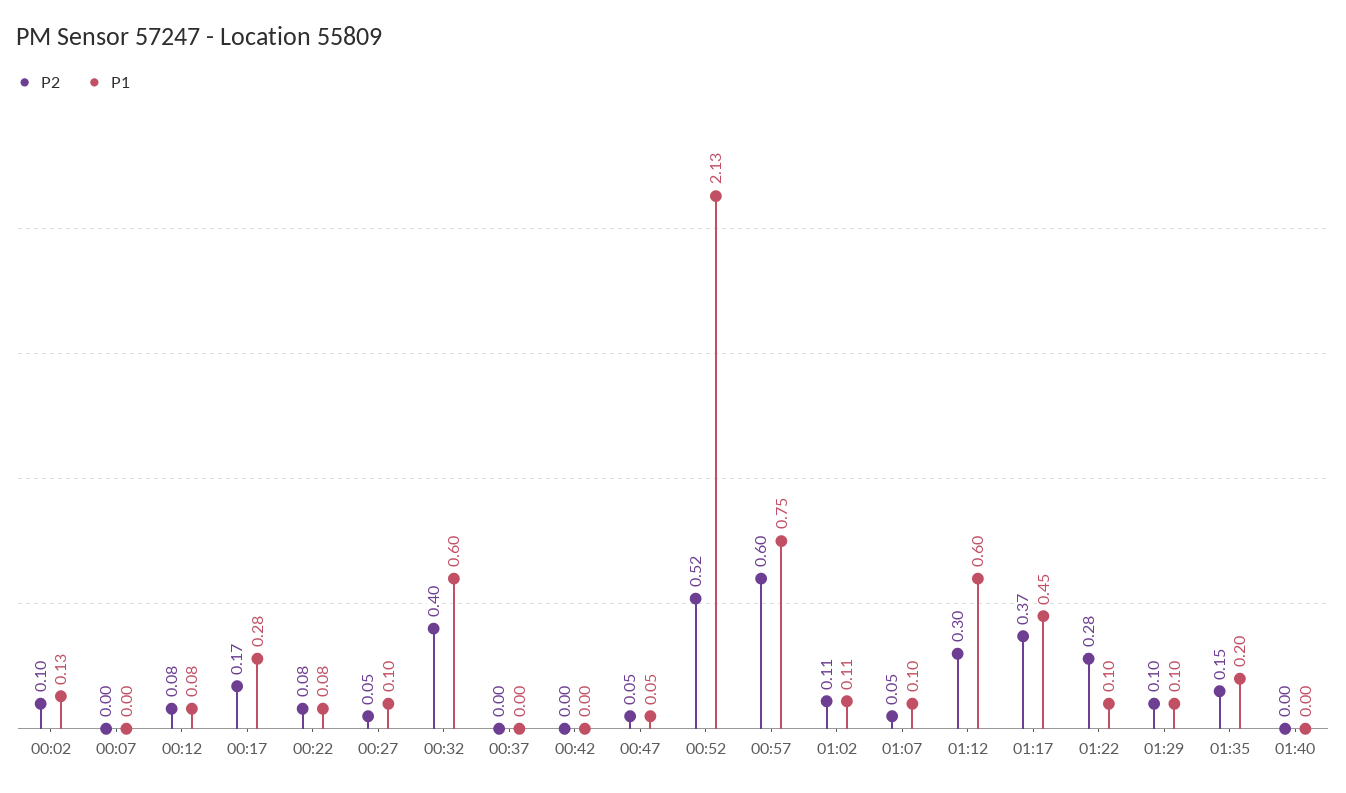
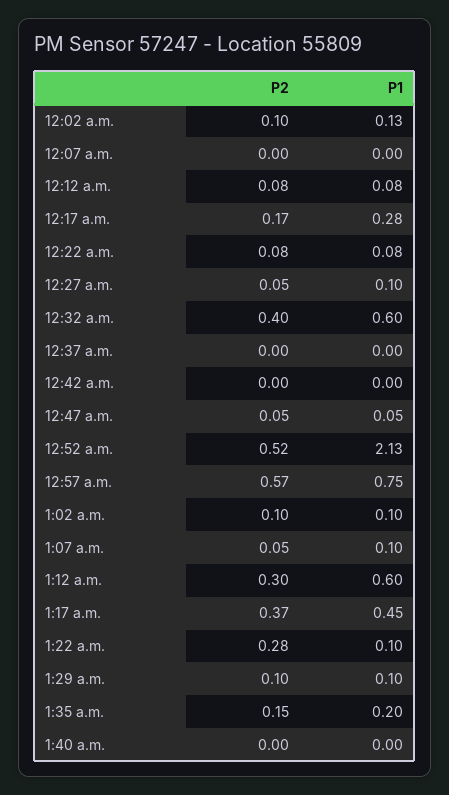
P2, 00:57: 0.6 -> 0.57
P2, 01:02: 0.11 -> 0.1
P1, 01:02: 0.11 -> 0.1

